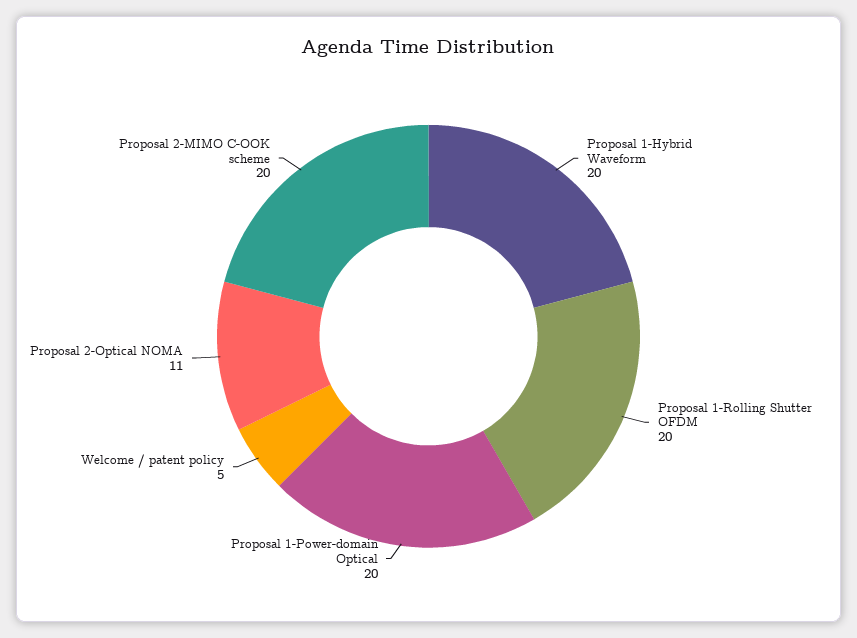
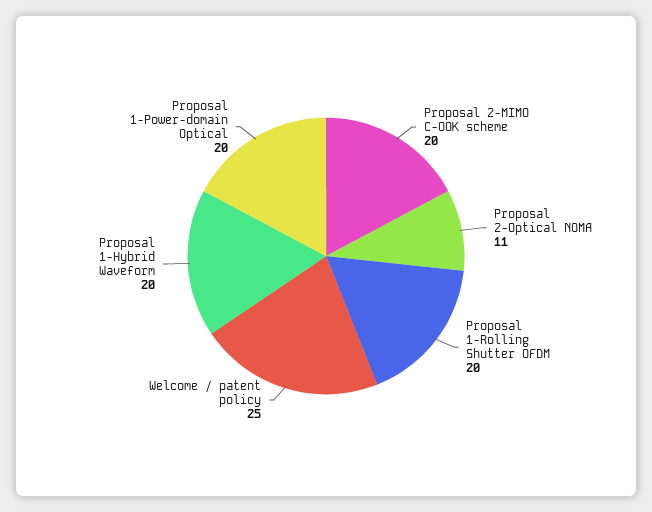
Welcome / patent policy: 5 -> 25

